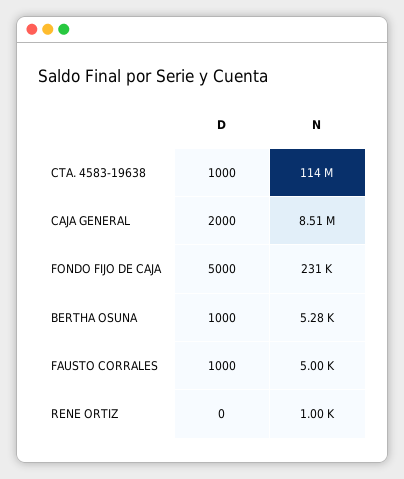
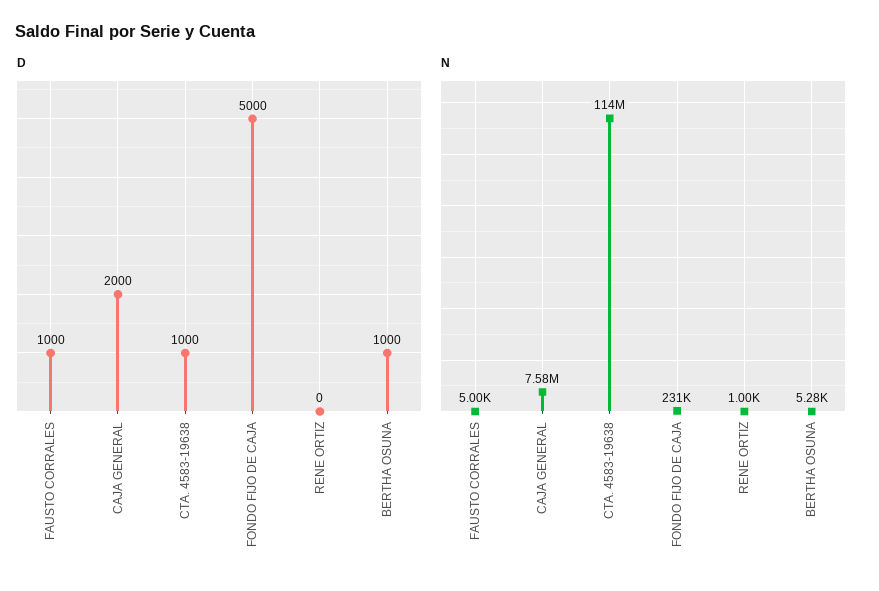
N, CAJA GENERAL: 8510000 -> 7580000

